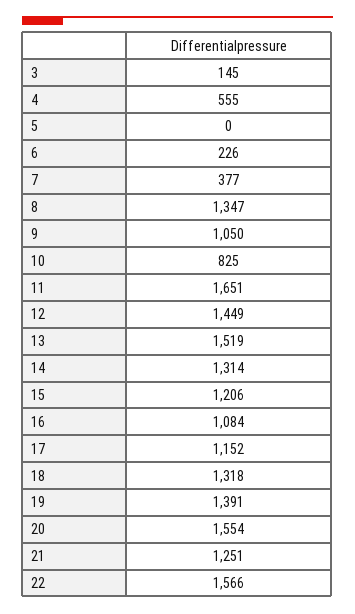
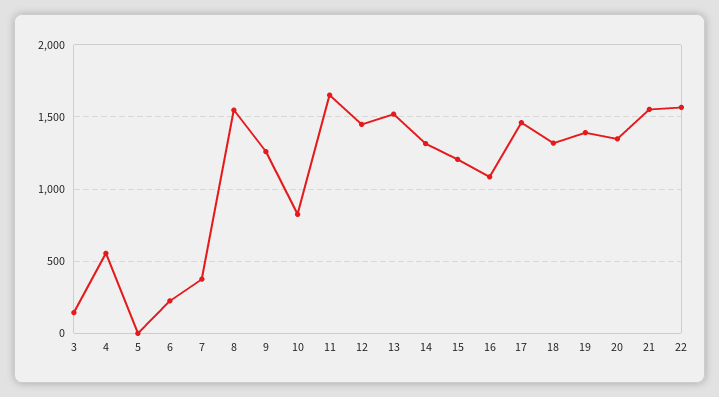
8: 1347 -> 1550
9: 1050 -> 1250
17: 1152 -> 1450
20: 1554 -> 1350
21: 1251 -> 1550

